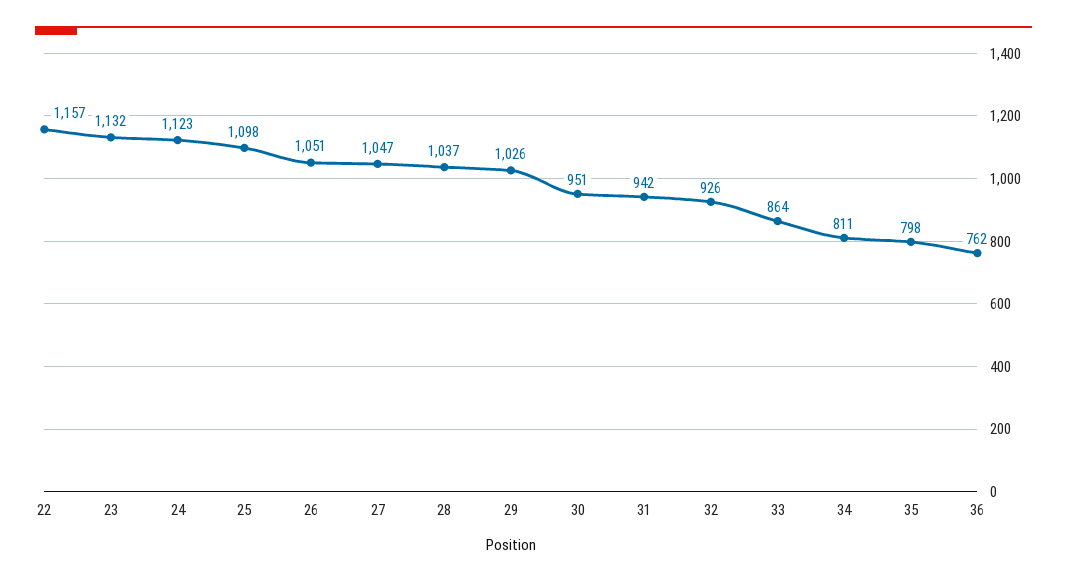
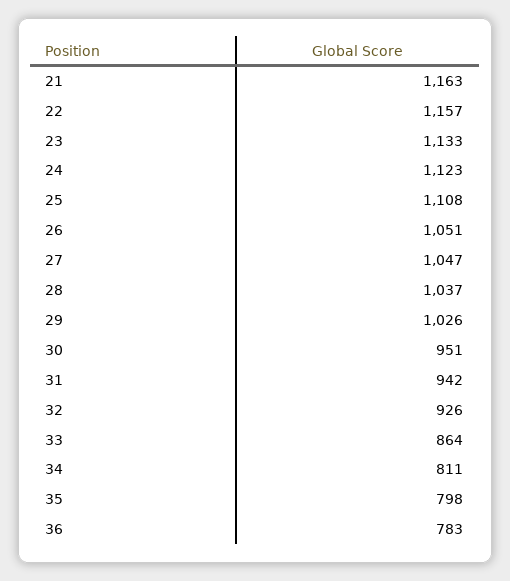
23: 1132 -> 1133
25: 1098 -> 1108
36: 762 -> 783
21: none -> 1163

